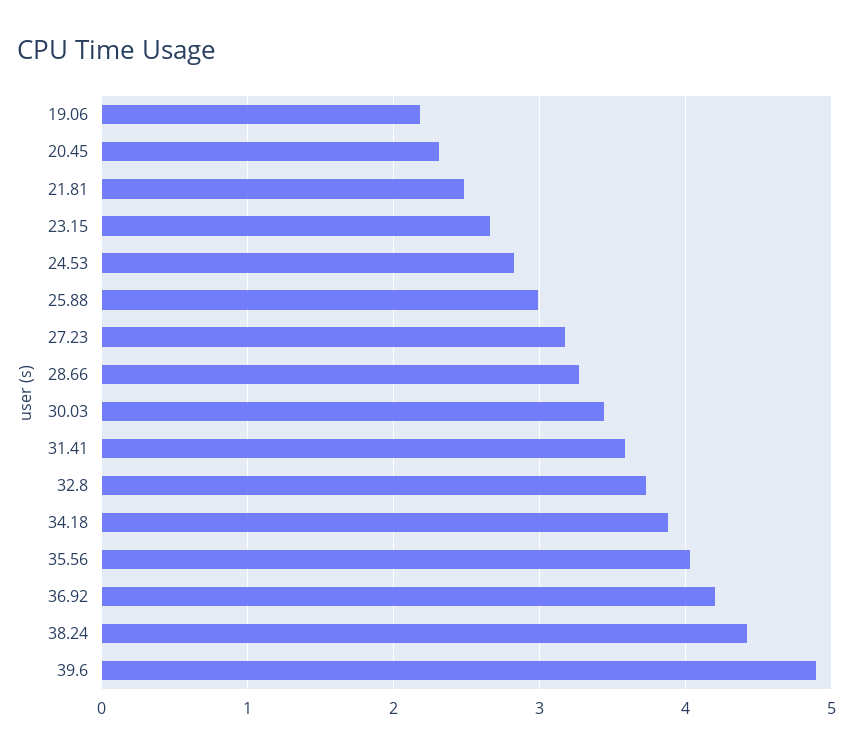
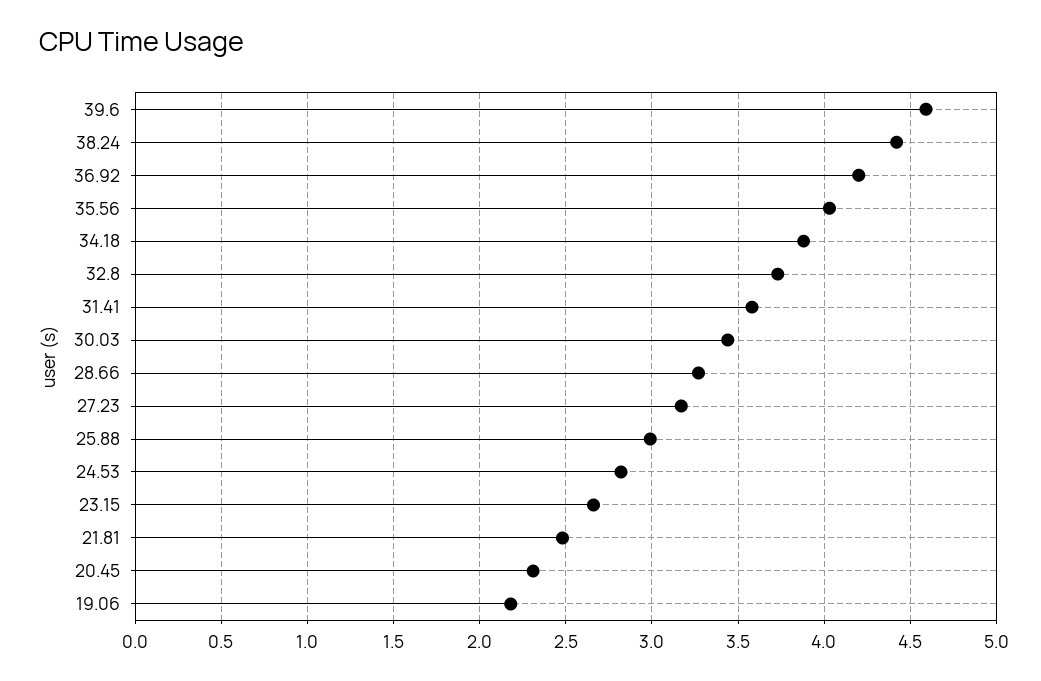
39.6: 4.9 -> 4.6

